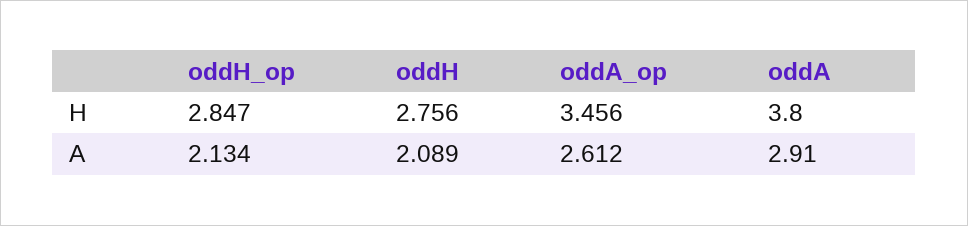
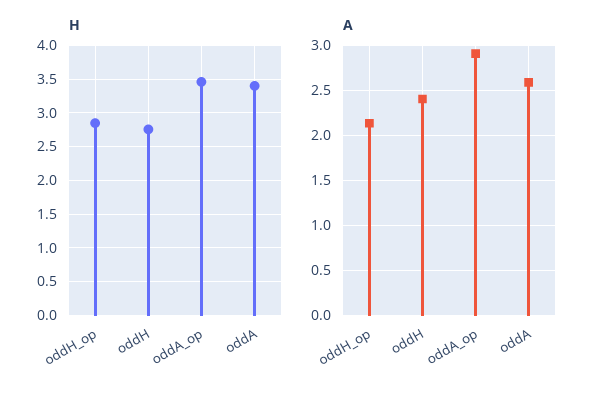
H, oddA: 3.8 -> 3.4
A, oddH: 2.089 -> 2.4
A, oddA_op: 2.612 -> 2.9
A, oddA: 2.91 -> 2.6

